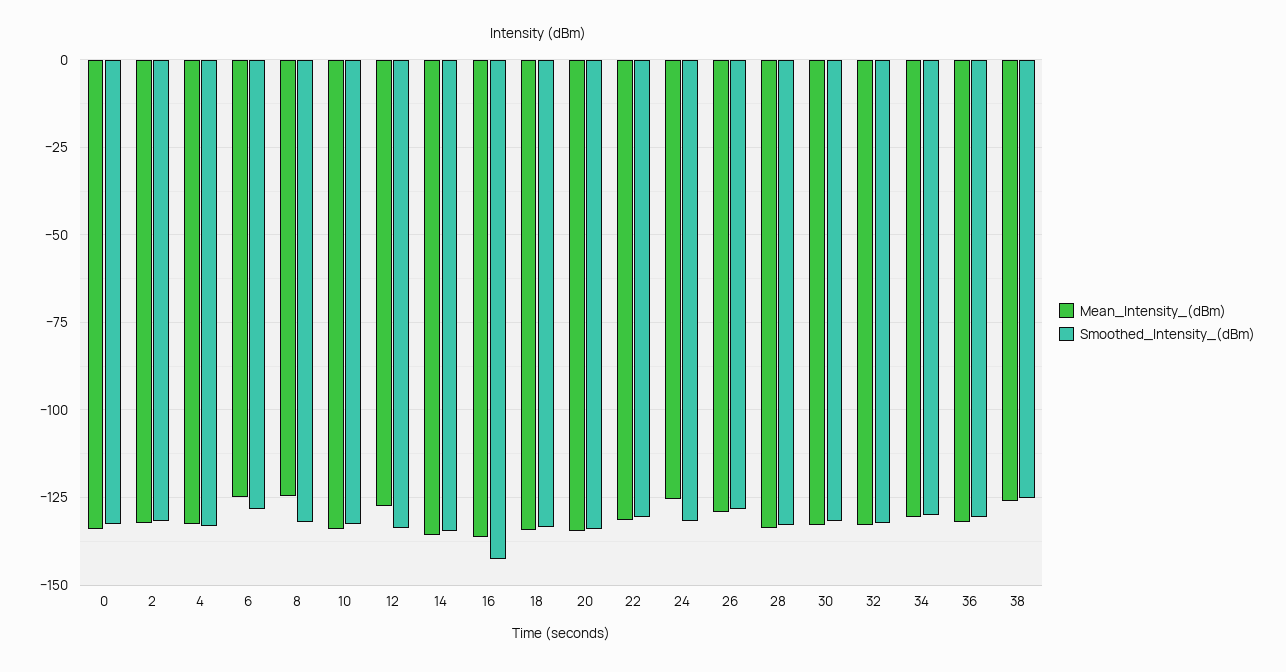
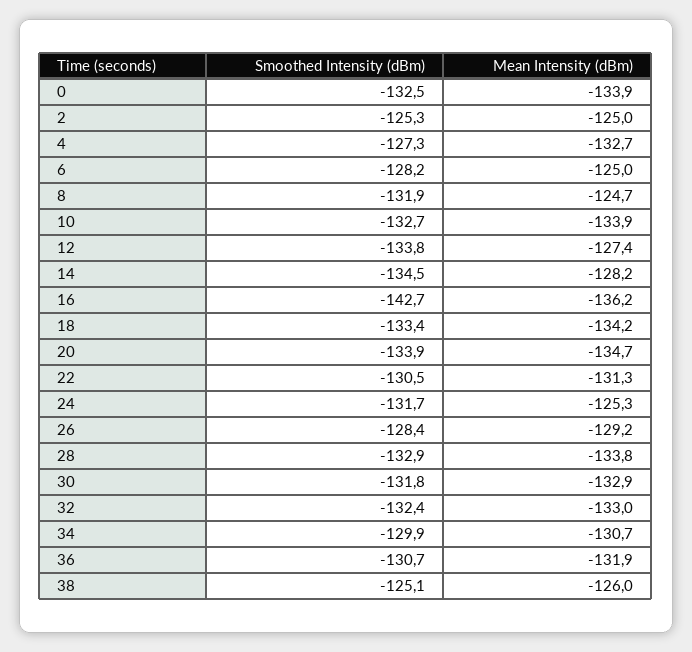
Mean_Intensity_(dBm), 2: -132.5 -> -125
Smoothed_Intensity_(dBm), 2: -132.5 -> -125.3
Smoothed_Intensity_(dBm), 4: -132.5 -> -127.3
Mean_Intensity_(dBm), 14: -135 -> -128.2

